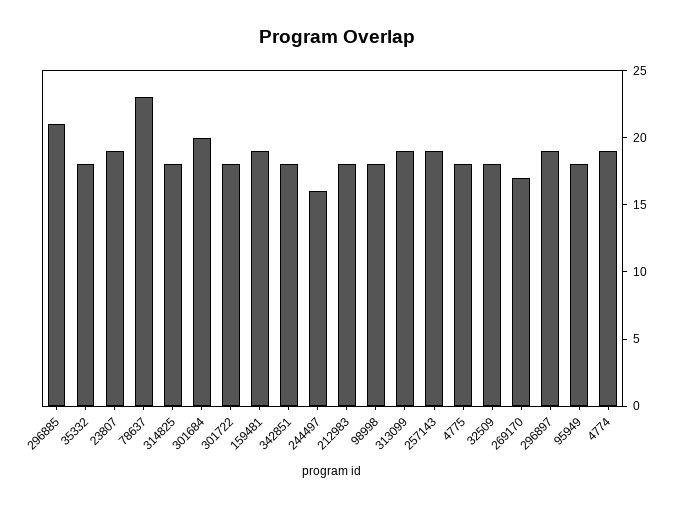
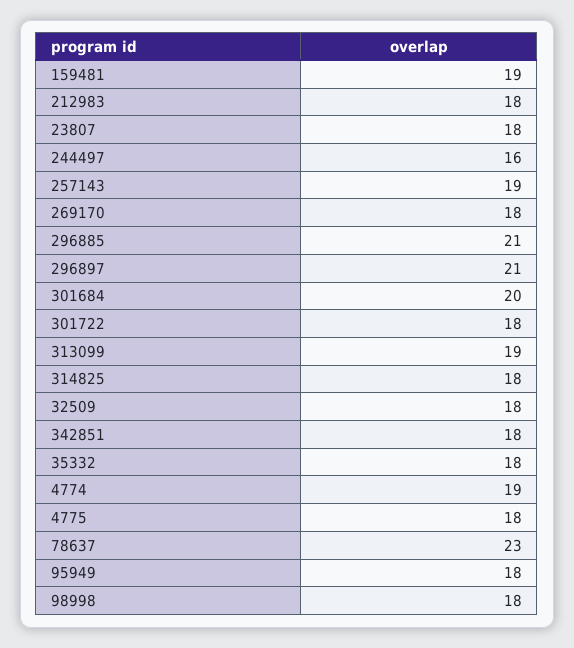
23807: 19 -> 18
269170: 17 -> 18
296897: 19 -> 21

